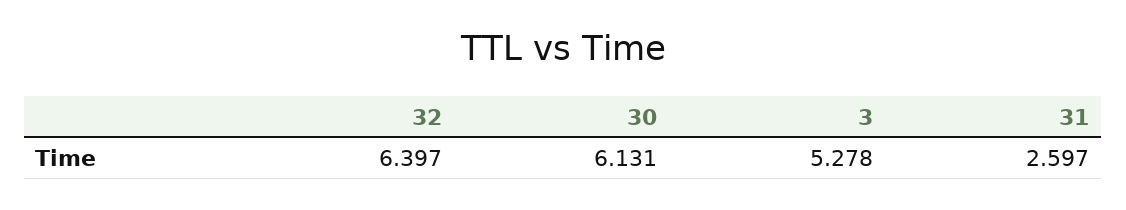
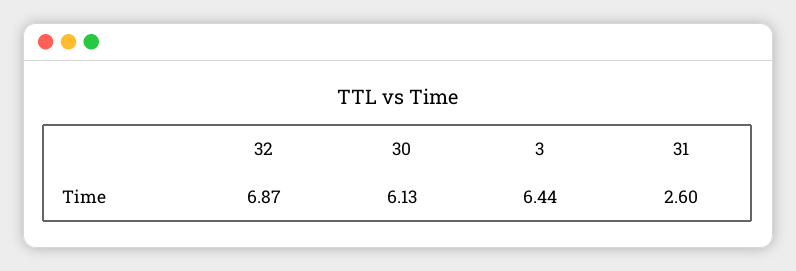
32: 6.397 -> 6.87
3: 5.278 -> 6.44

